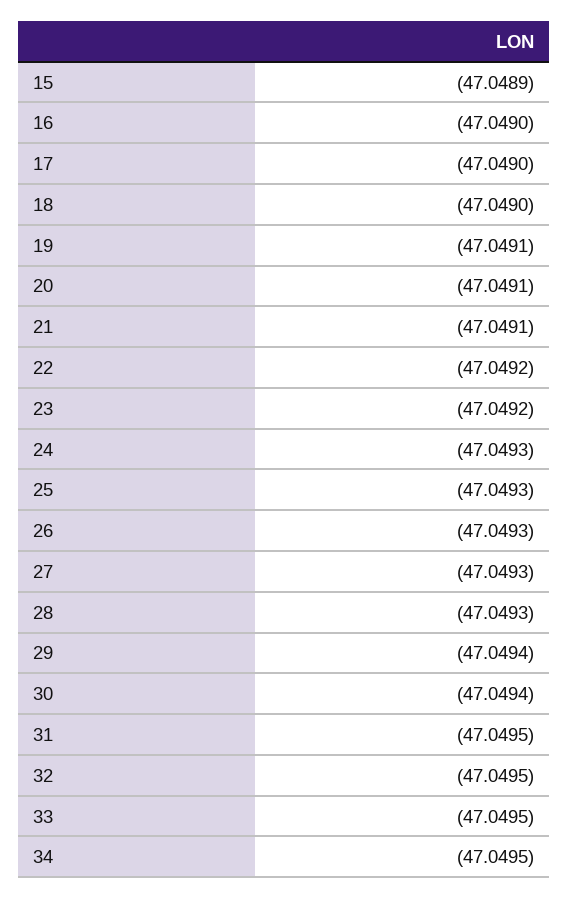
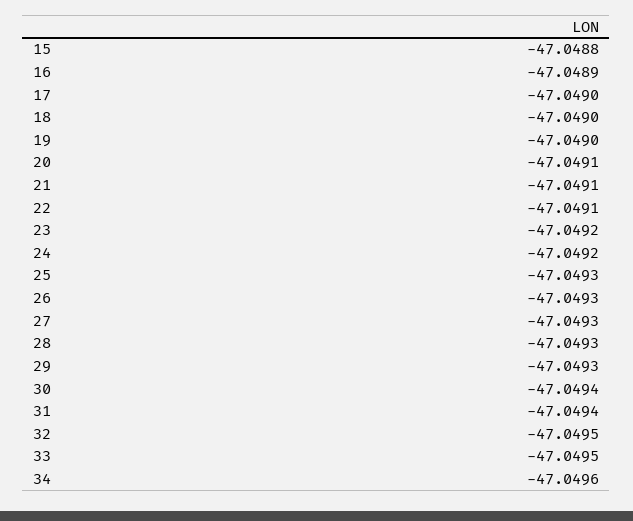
15: -47.0489 -> -47.0488
16: -47.049 -> -47.0489
19: -47.0491 -> -47.049
22: -47.0492 -> -47.0491
24: -47.0493 -> -47.0492
29: -47.0494 -> -47.0493
31: -47.0495 -> -47.0494
34: -47.0495 -> -47.0496

